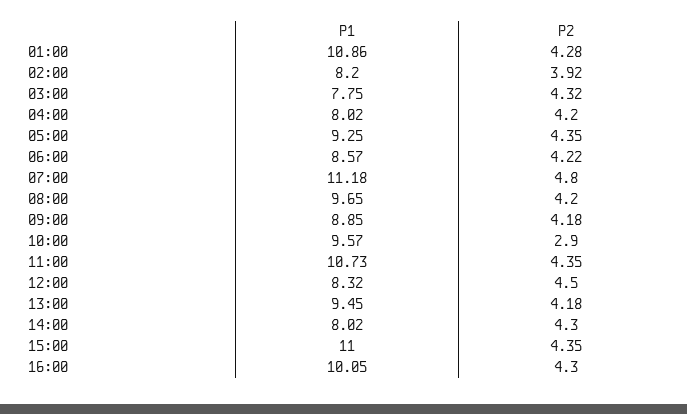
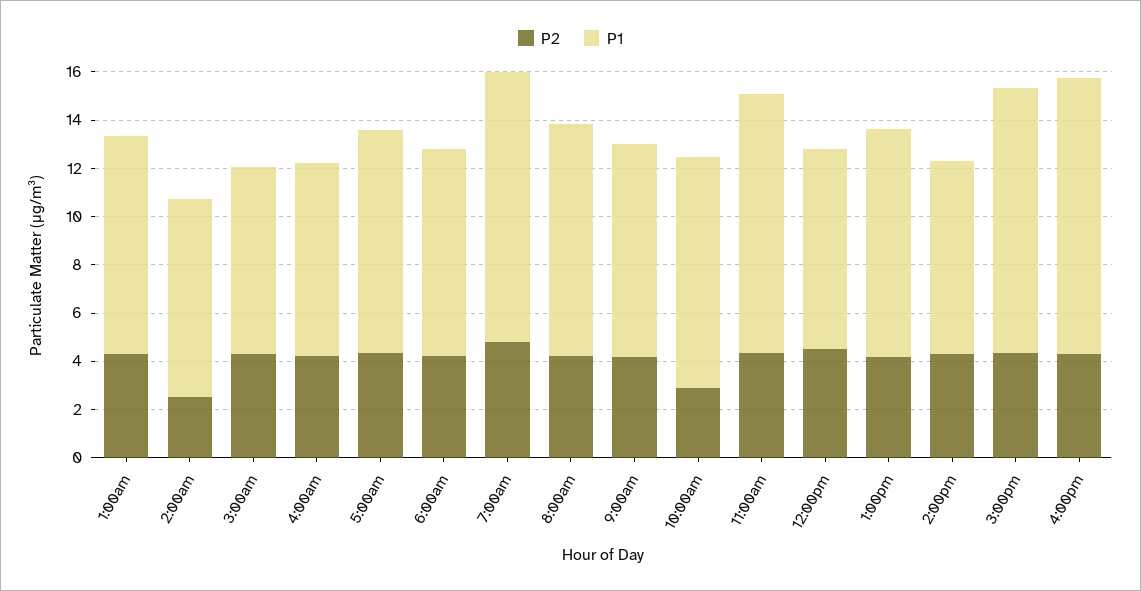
P1, 01:00: 10.86 -> 9
P2, 02:00: 3.92 -> 2.5
P1, 16:00: 10.05 -> 11.5

